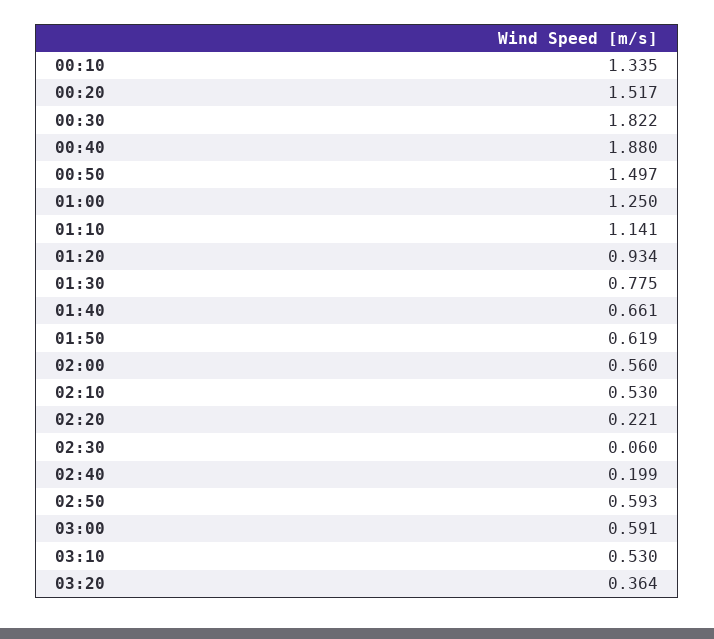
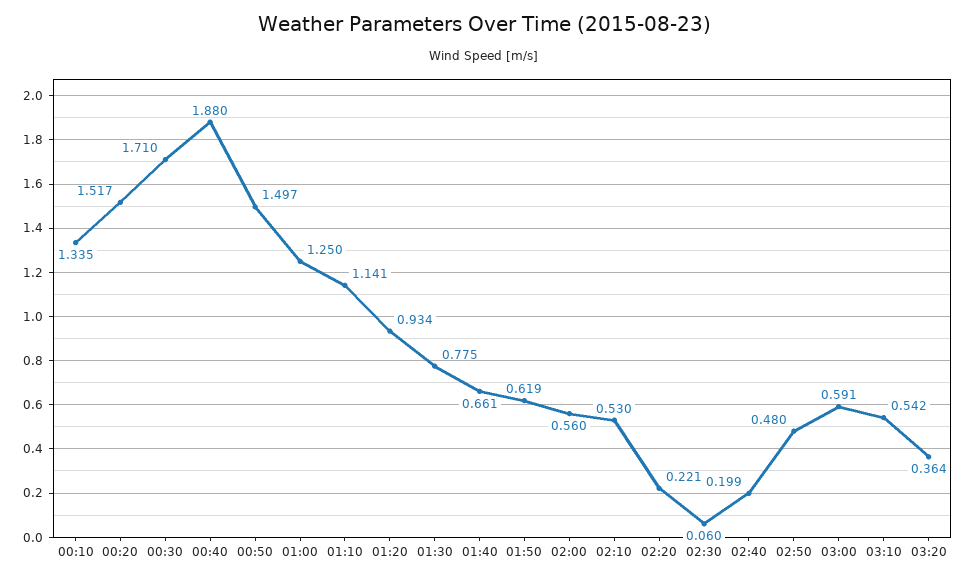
00:30: 1.822 -> 1.71
02:50: 0.593 -> 0.48
03:10: 0.53 -> 0.542

